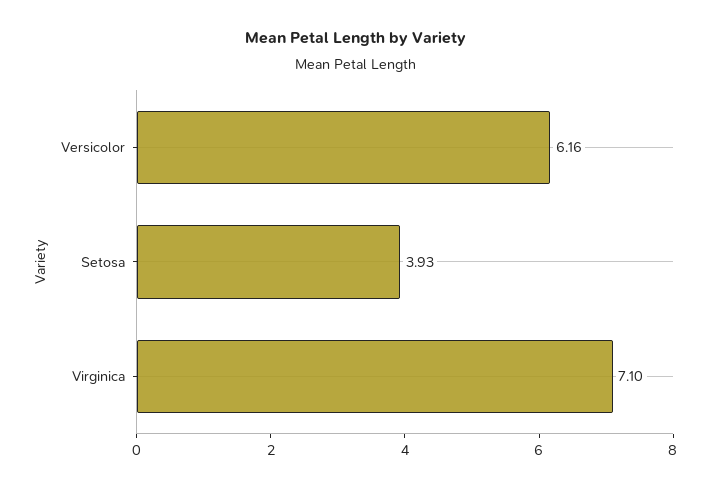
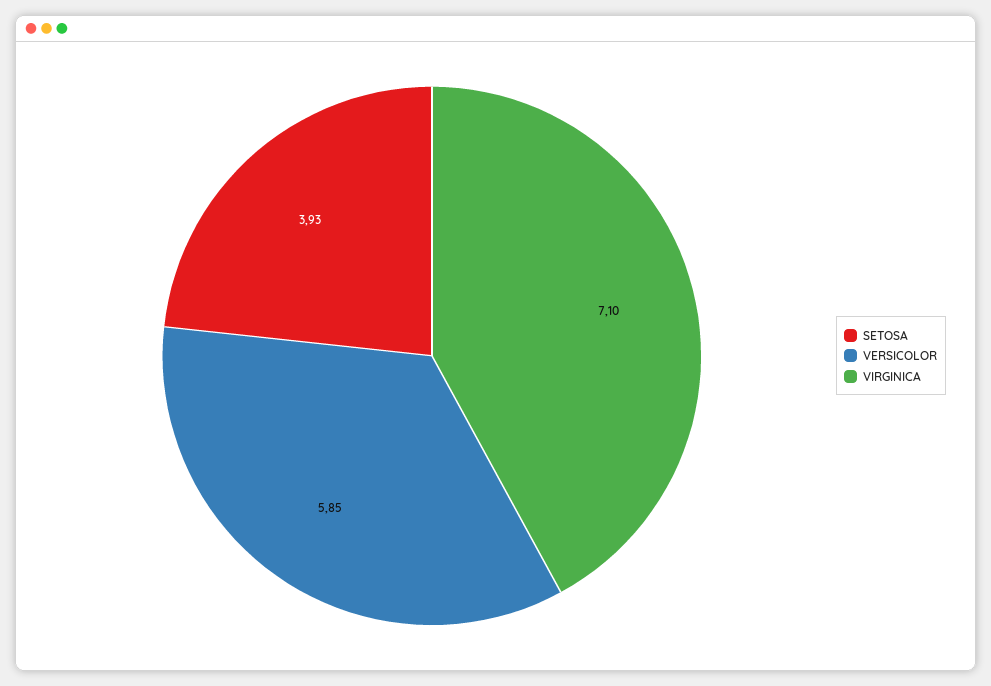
Versicolor: 6.16 -> 5.85

